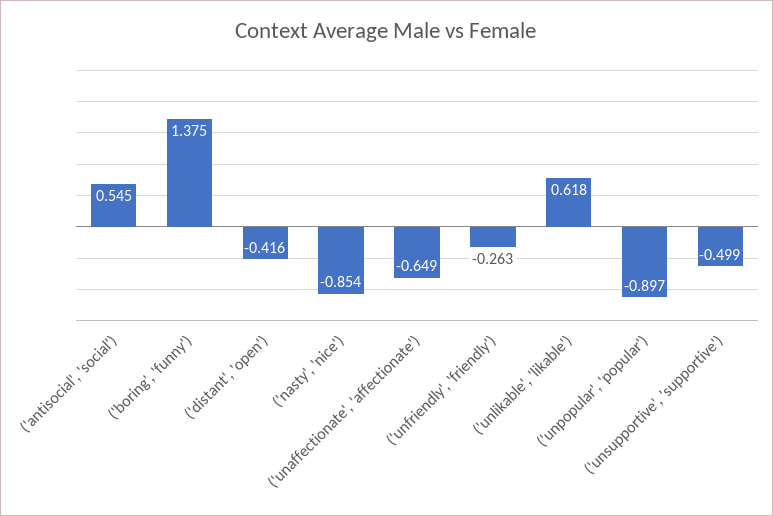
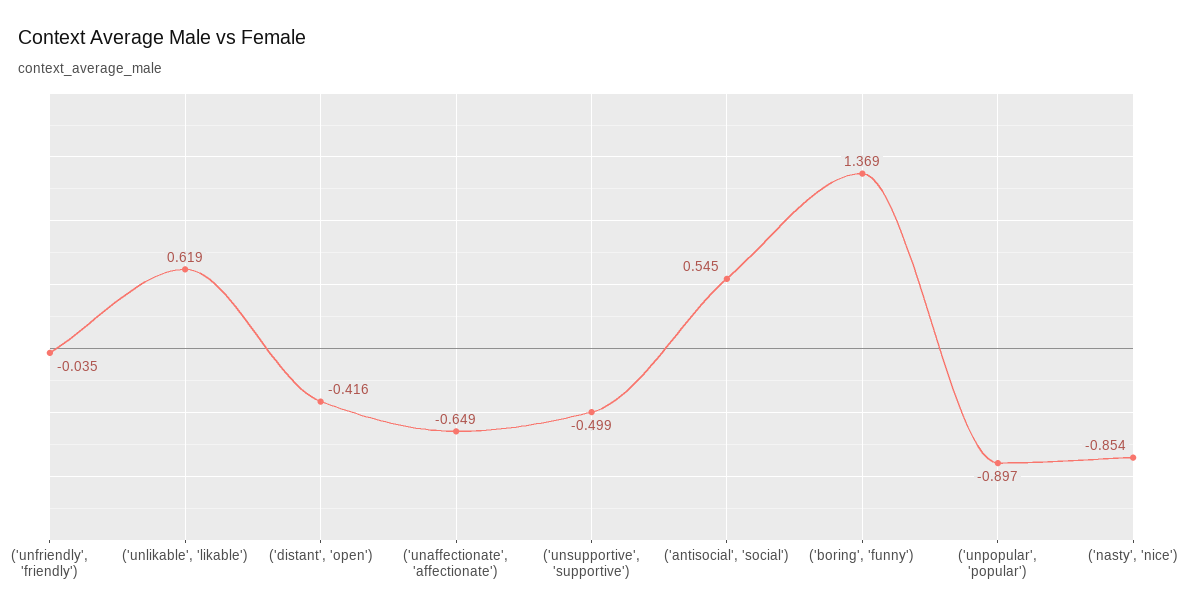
('boring', 'funny'): 1.375 -> 1.369
('unfriendly', 'friendly'): -0.263 -> -0.035
('unlikable', 'likable'): 0.618 -> 0.619

